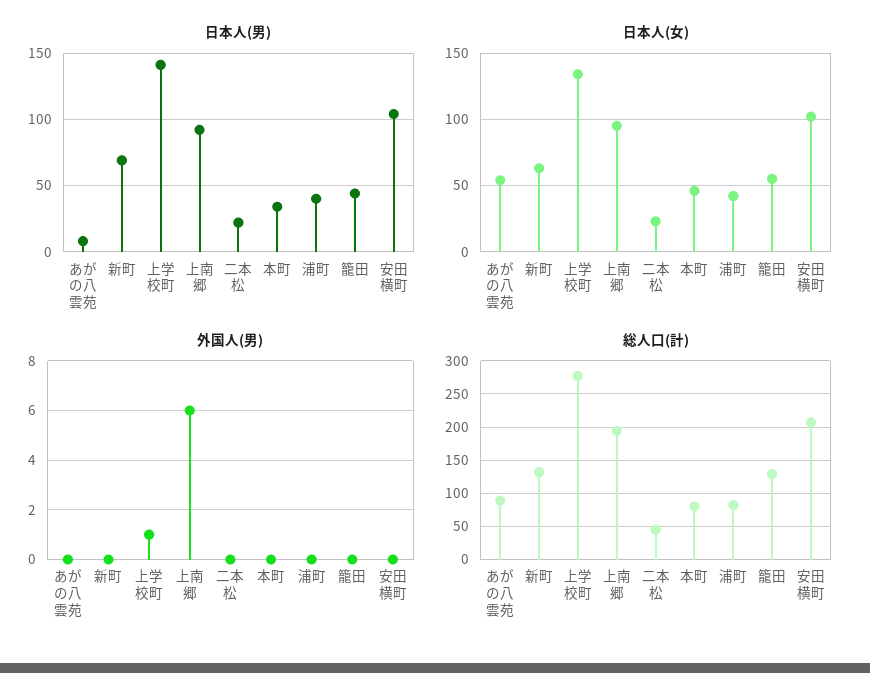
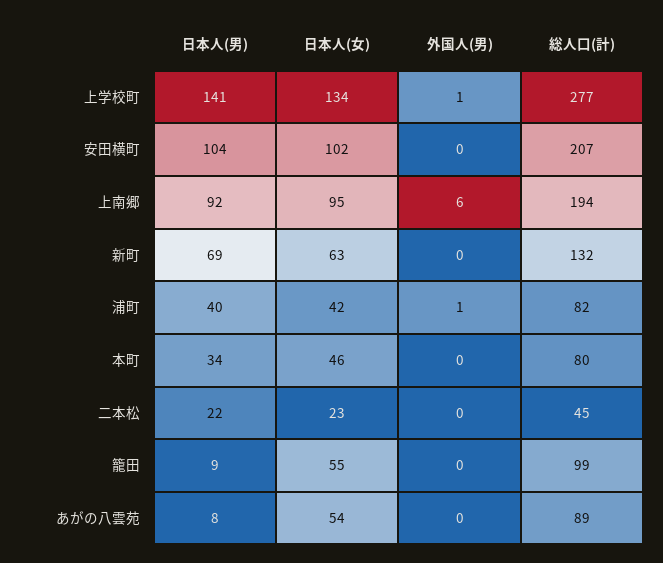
日本人(男), 籠田: 45 -> 9
外国人(男), 浦町: 0 -> 1
総人口(計), 籠田: 130 -> 99

